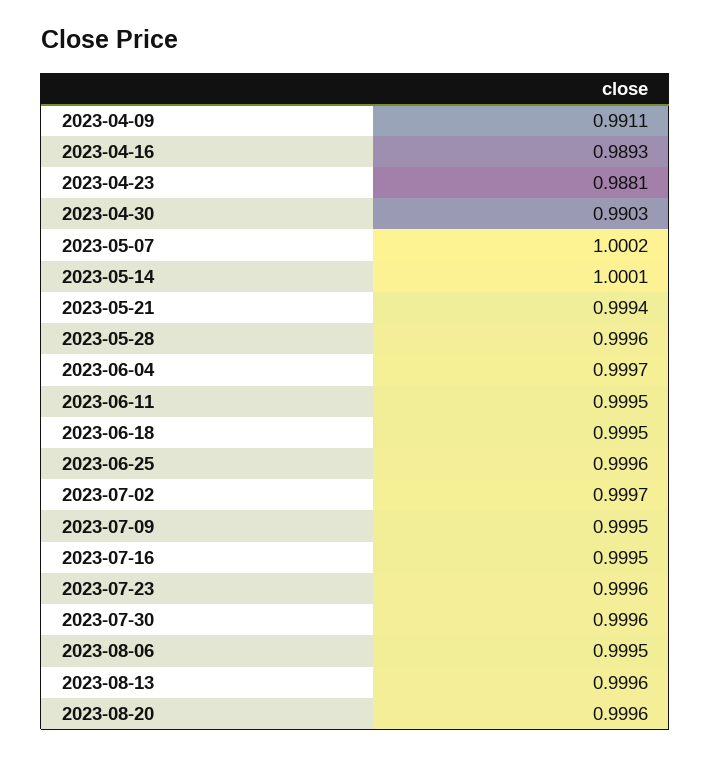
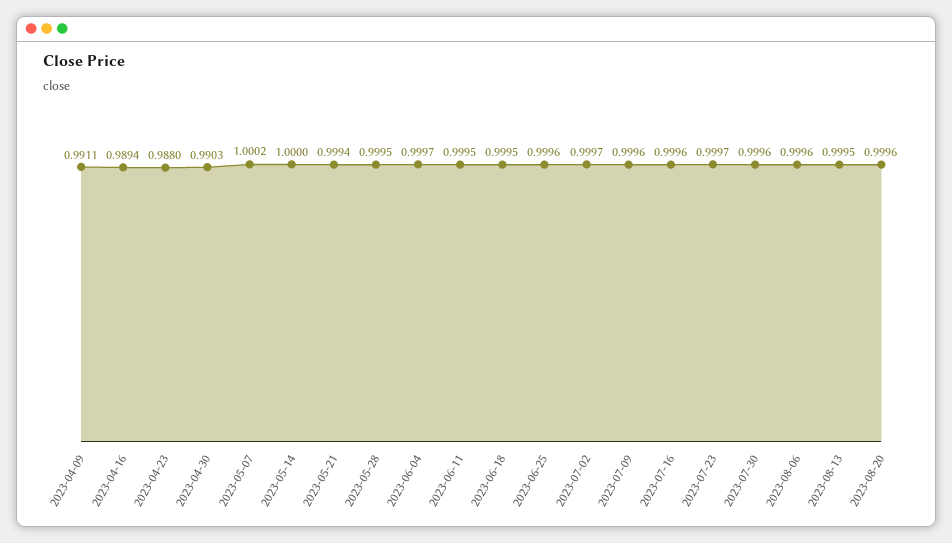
2023-04-16: 0.9893 -> 0.9894
2023-04-23: 0.9881 -> 0.988
2023-05-14: 1.0001 -> 1
2023-05-28: 0.9996 -> 0.9995
2023-07-09: 0.9995 -> 0.9996
2023-07-16: 0.9995 -> 0.9996
2023-07-23: 0.9996 -> 0.9997
2023-08-06: 0.9995 -> 0.9996
2023-08-13: 0.9996 -> 0.9995

